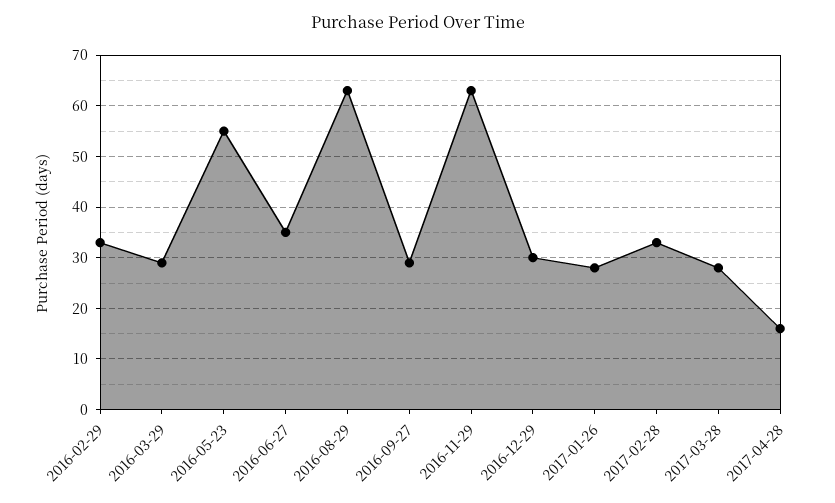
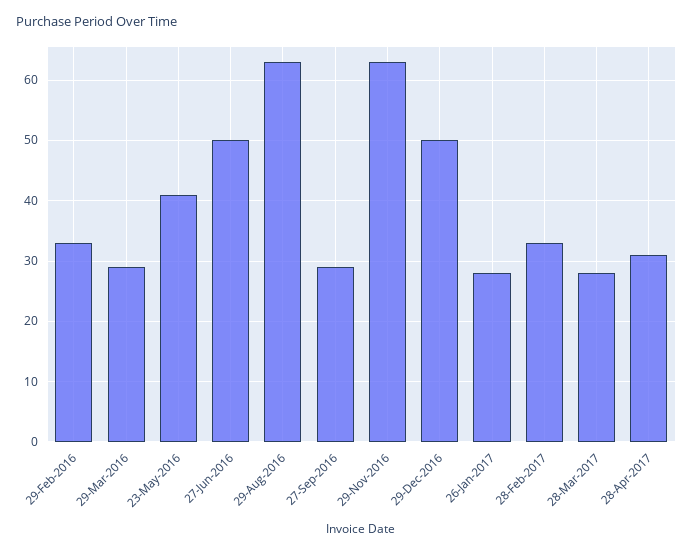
2016-05-23: 55 -> 41
2016-06-27: 35 -> 50
2016-12-29: 30 -> 50
2017-04-28: 15 -> 31

